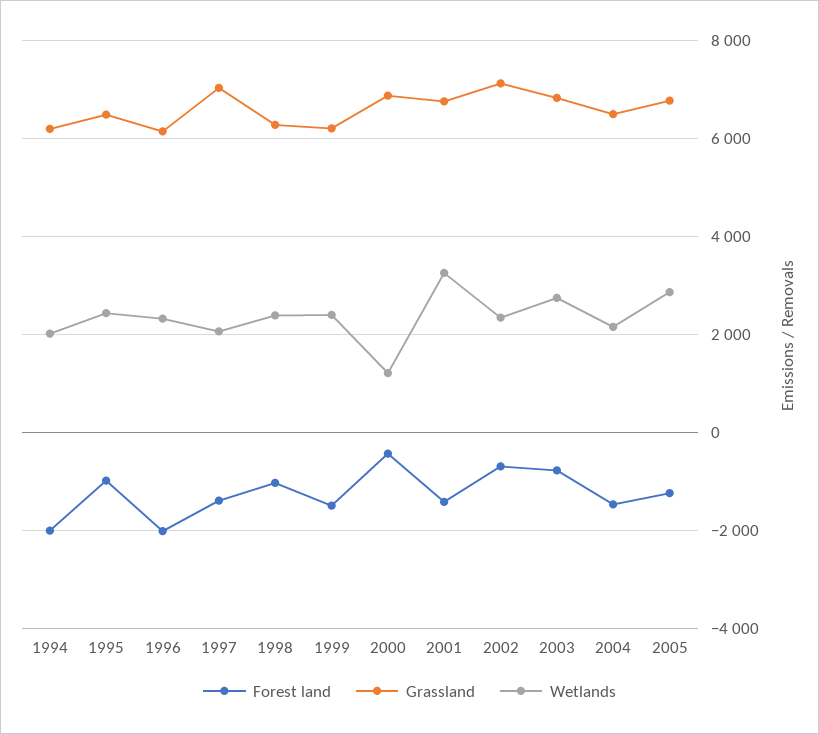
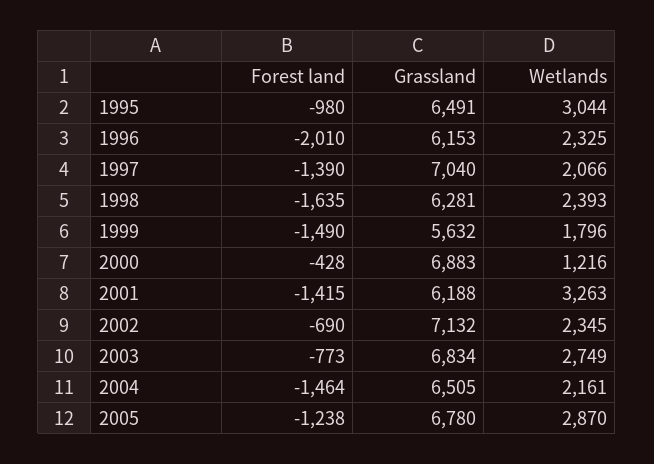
Forest land, 1994: -2000 -> none
Grassland, 1994: 6200 -> none
Wetlands, 1994: 2000 -> none
Wetlands, 1995: 2400 -> 3044
Forest land, 1998: -1000 -> -1635
Grassland, 1999: 6200 -> 5632
Wetlands, 1999: 2400 -> 1796
Grassland, 2001: 6800 -> 6188

